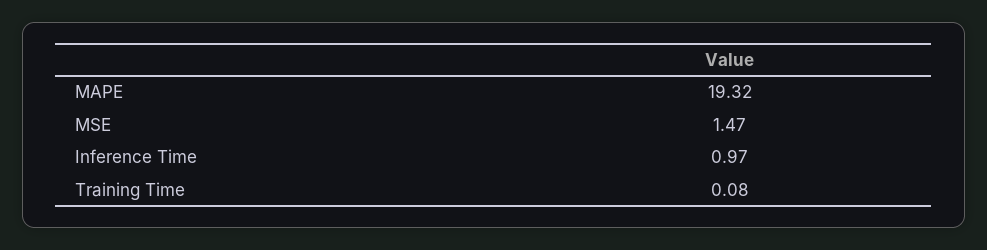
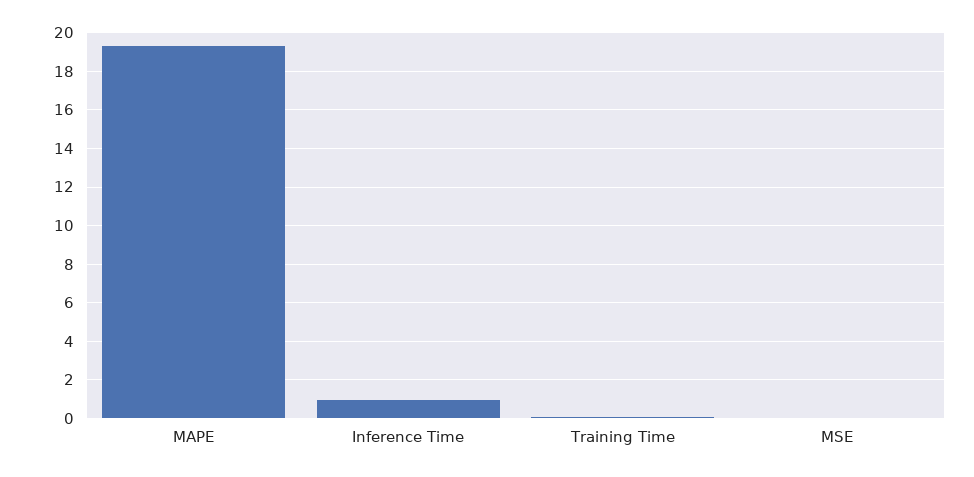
MSE: 1.47 -> 0

